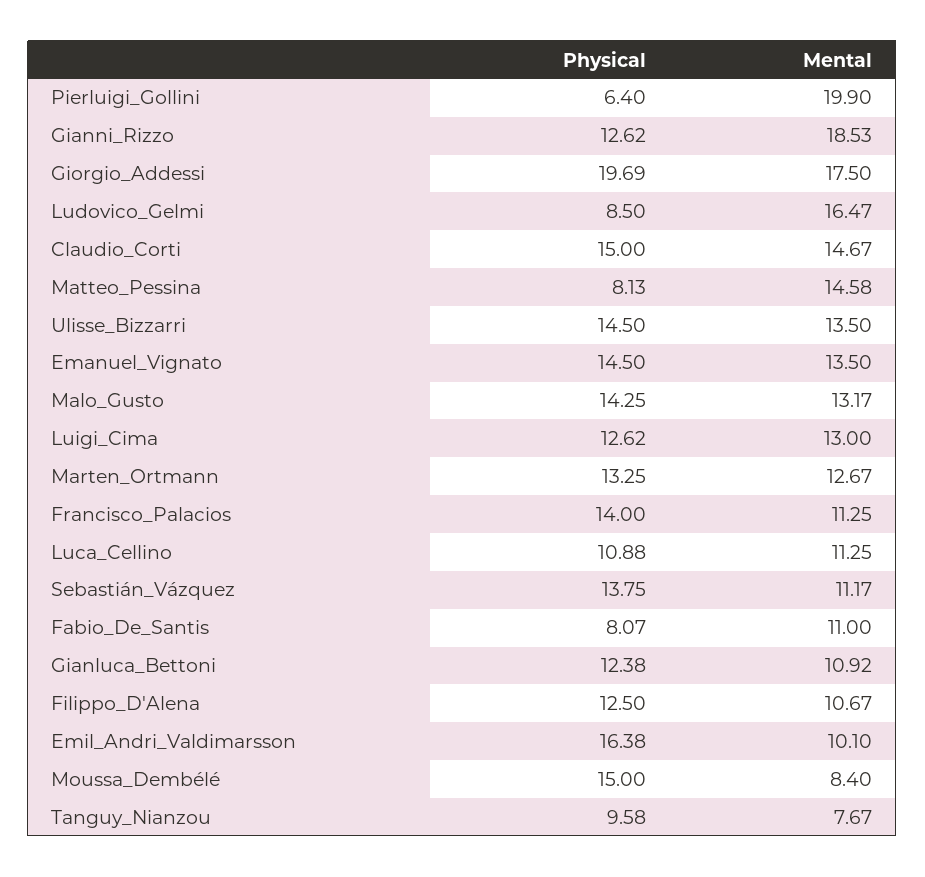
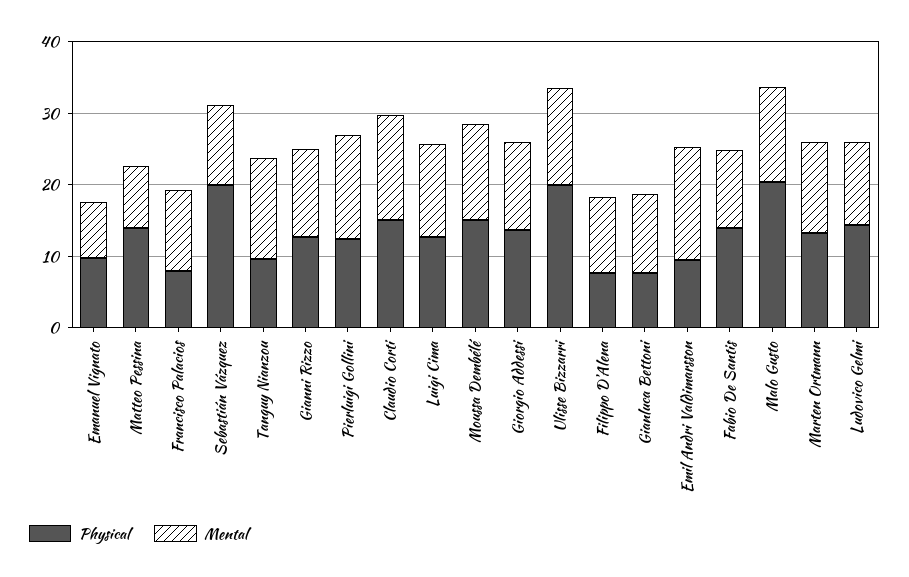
Physical, Pierluigi_Gollini: 6.4 -> 12
Mental, Pierluigi_Gollini: 19.9 -> 14
Mental, Gianni_Rizzo: 18.53 -> 12
Physical, Giorgio_Addessi: 19.69 -> 14
Mental, Giorgio_Addessi: 17.5 -> 12
Physical, Ludovico_Gelmi: 8.5 -> 14
Mental, Ludovico_Gelmi: 16.47 -> 12
Physical, Matteo_Pessina: 8.13 -> 14
Mental, Matteo_Pessina: 14.58 -> 8
Physical, Ulisse_Bizzarri: 14.5 -> 20
Physical, Emanuel_Vignato: 14.5 -> 10
Mental, Emanuel_Vignato: 13.5 -> 8
Physical, Malo_Gusto: 14.25 -> 20
Physical, Francisco_Palacios: 14 -> 8
Physical, Luca_Cellino: 10.88 -> none
Mental, Luca_Cellino: 11.25 -> none
Physical, Sebastián_Vázquez: 13.75 -> 20
Physical, Fabio_De_Santis: 8.07 -> 14
Physical, Gianluca_Bettoni: 12.38 -> 8
Physical, Filippo_D'Alena: 12.5 -> 8
Physical, Emil_Andri_Valdimarsson: 16.38 -> 10
Mental, Emil_Andri_Valdimarsson: 10.1 -> 16
Mental, Moussa_Dembélé: 8.4 -> 14
Mental, Tanguy_Nianzou: 7.67 -> 14

